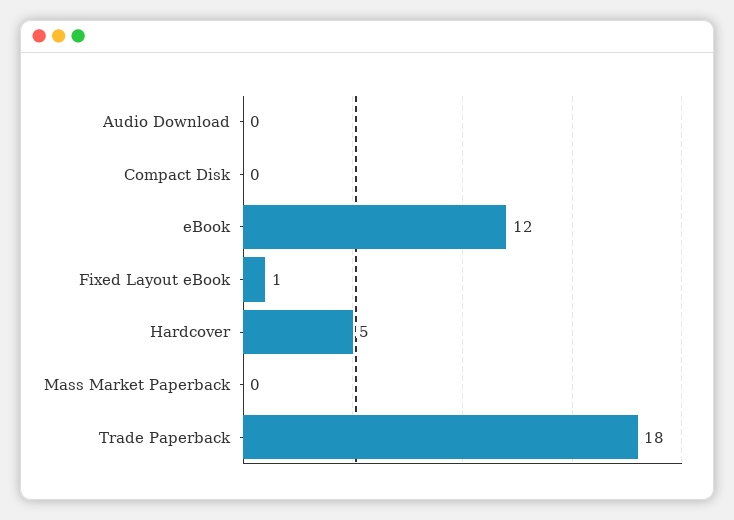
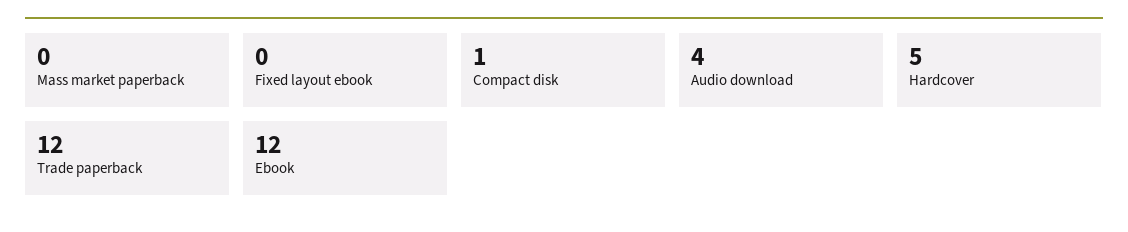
Audio Download: 0 -> 4
Compact Disk: 0 -> 1
Fixed Layout eBook: 1 -> 0
Trade Paperback: 18 -> 12

